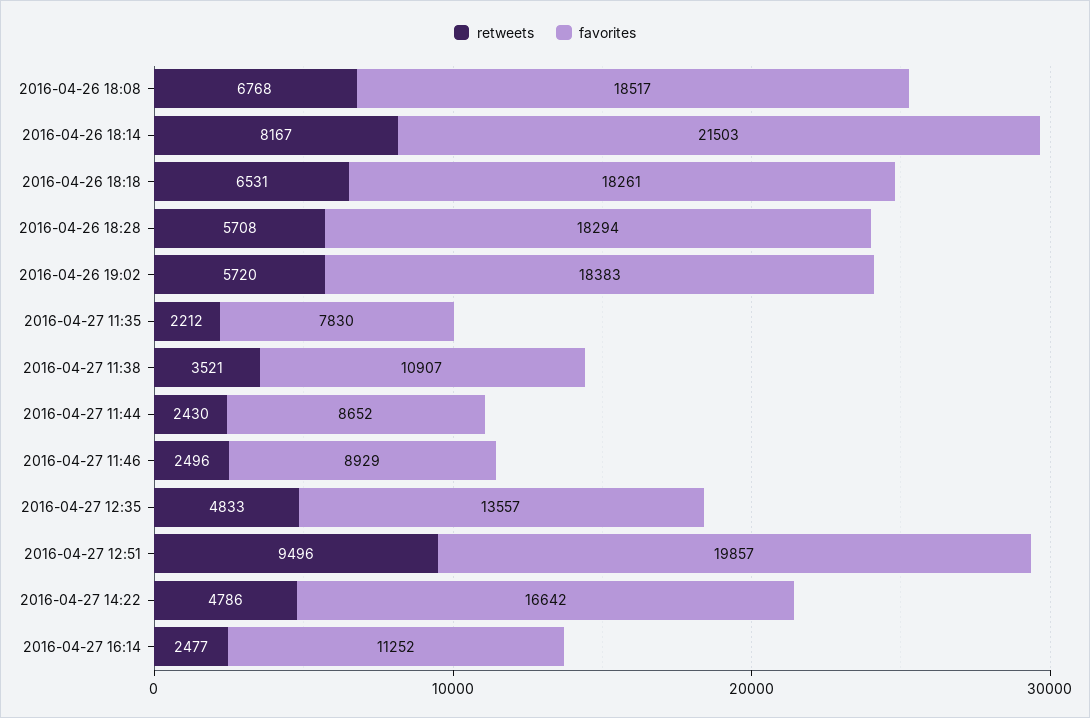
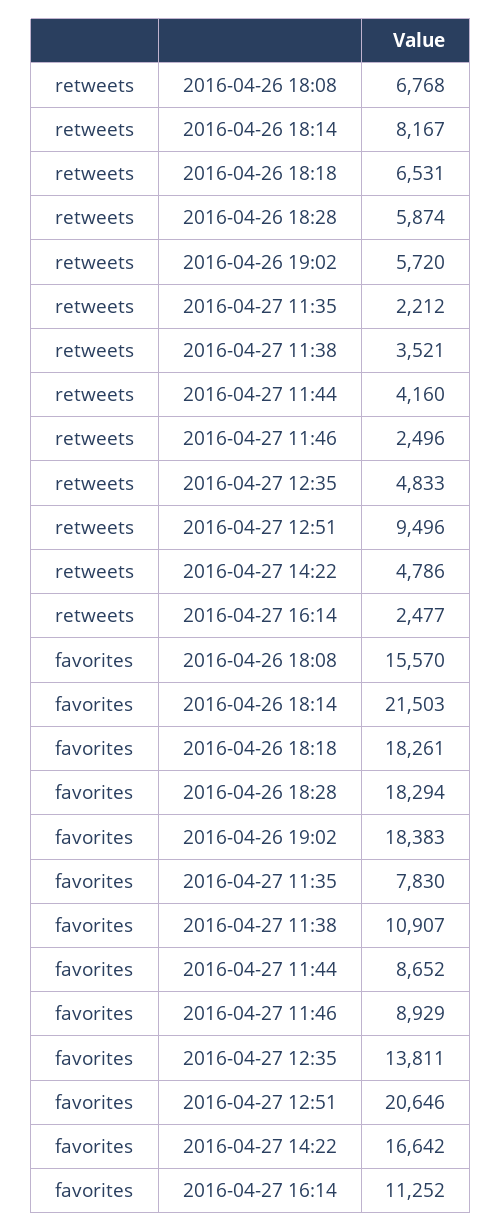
favorites, 2016-04-26 18:08: 18517 -> 15570
retweets, 2016-04-26 18:28: 5708 -> 5874
retweets, 2016-04-27 11:44: 2430 -> 4160
favorites, 2016-04-27 12:35: 13557 -> 13811
favorites, 2016-04-27 12:51: 19857 -> 20646

